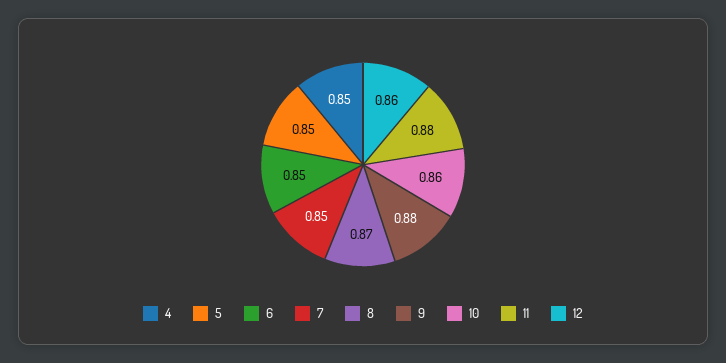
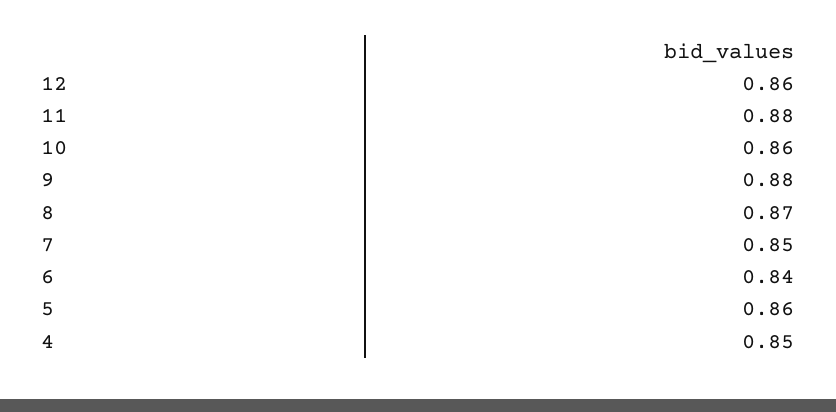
5: 0.85 -> 0.86
6: 0.85 -> 0.84

